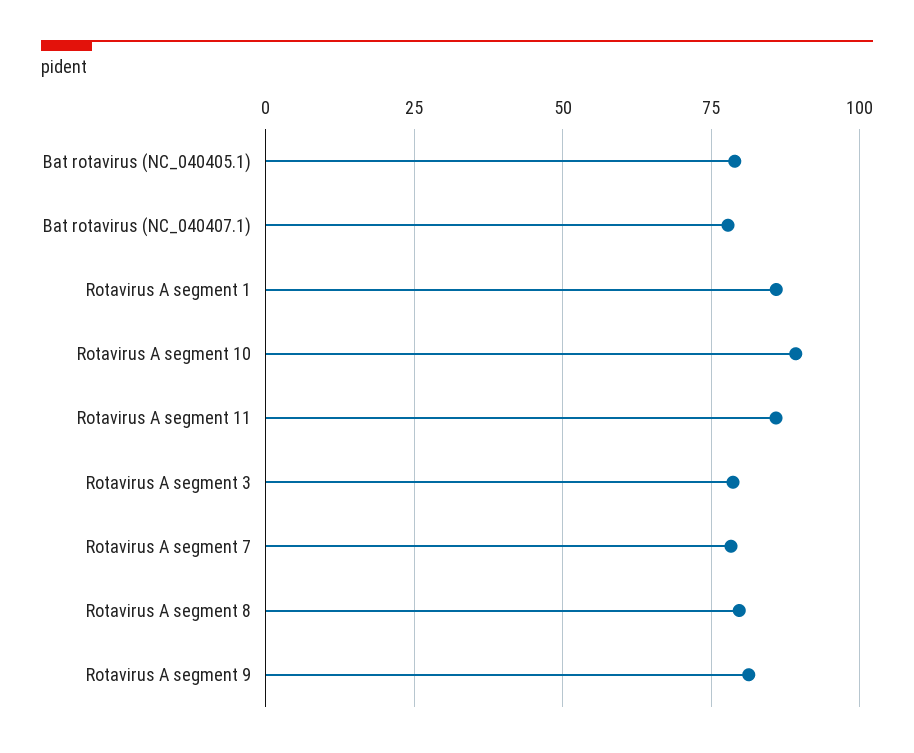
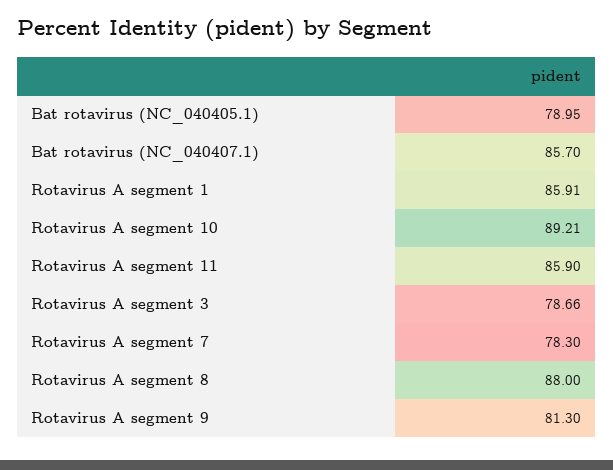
Bat rotavirus (NC_040407.1): 77.5 -> 85.7
Rotavirus A segment 8: 80 -> 88

